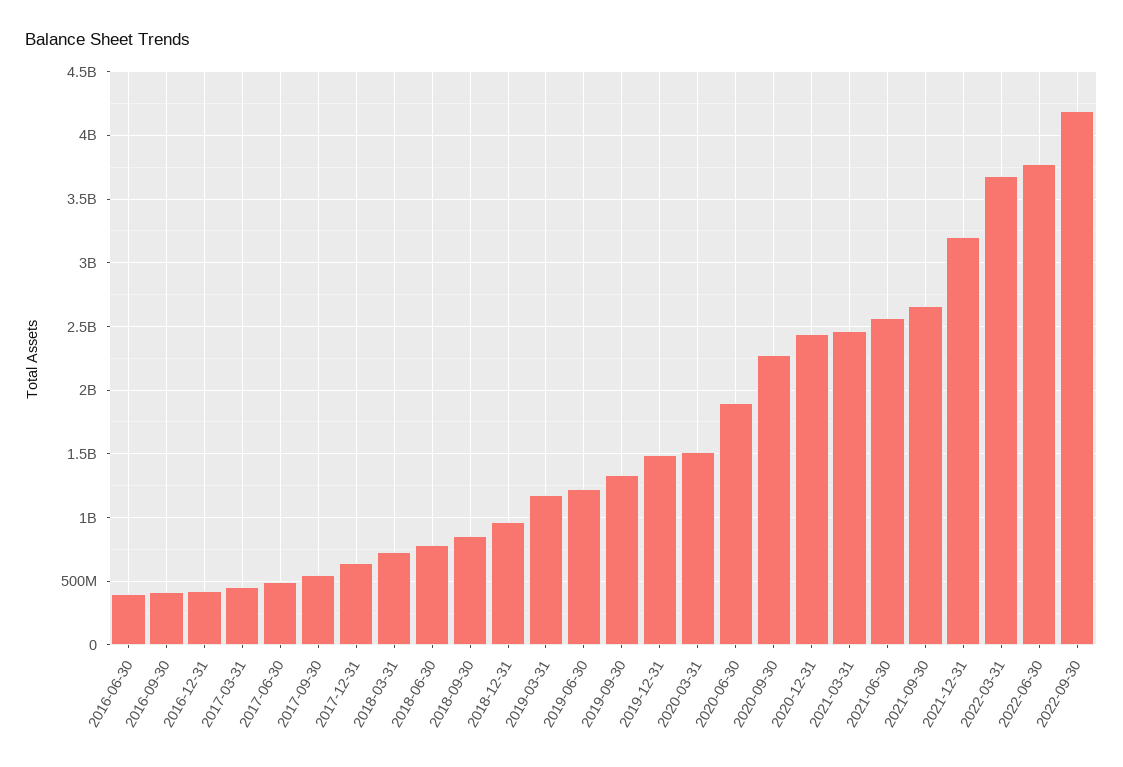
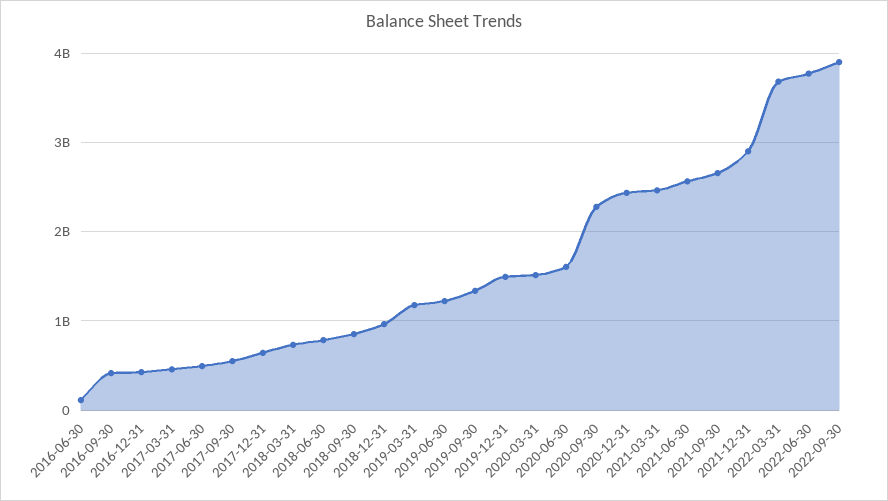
2016-06-30: 400000000 -> 100000000
2020-06-30: 1900000000 -> 1600000000
2021-12-31: 3200000000 -> 2900000000
2022-09-30: 4200000000 -> 3900000000

